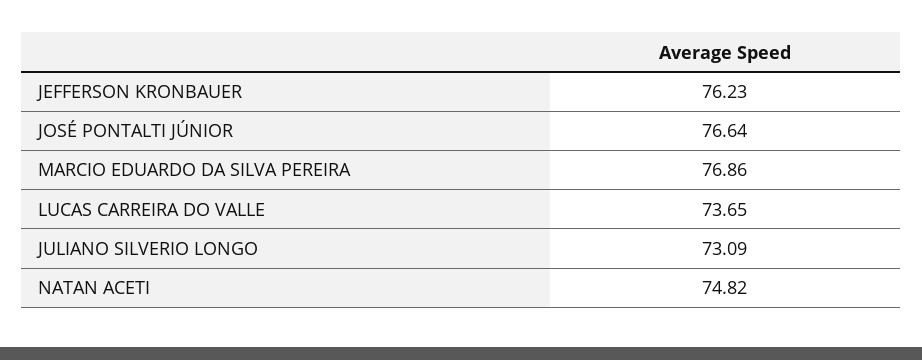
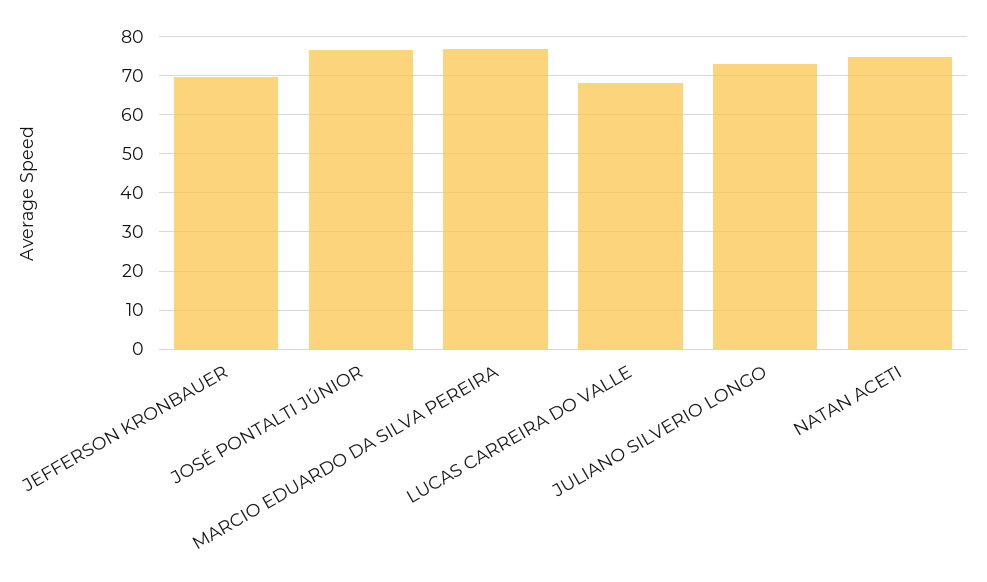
JEFFERSON KRONBAUER: 76.23 -> 70
LUCAS CARREIRA DO VALLE: 73.65 -> 68

